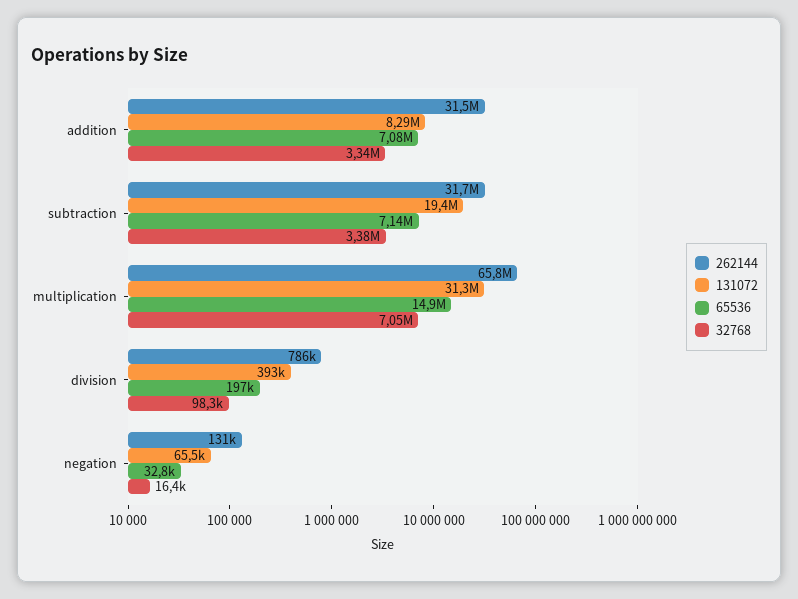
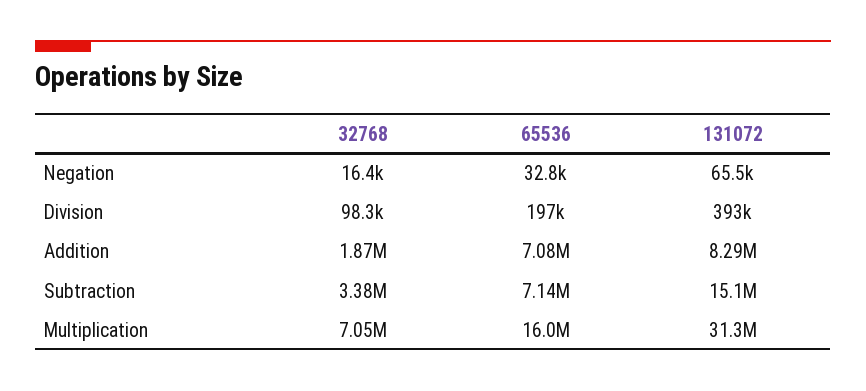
262144, addition: 31500000 -> none
32768, addition: 3340000 -> 1870000
262144, subtraction: 31700000 -> none
131072, subtraction: 19400000 -> 15100000
262144, multiplication: 65800000 -> none
65536, multiplication: 14900000 -> 16000000
262144, division: 786000 -> none
262144, negation: 131000 -> none

